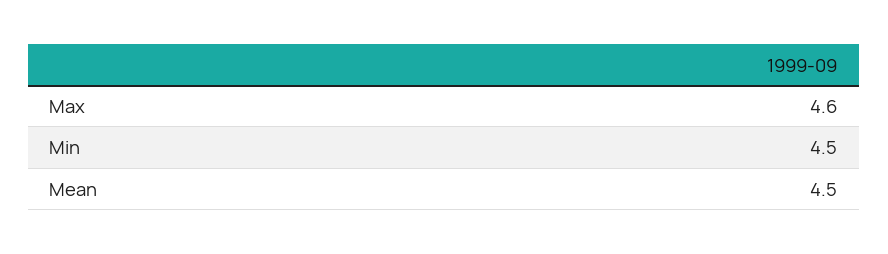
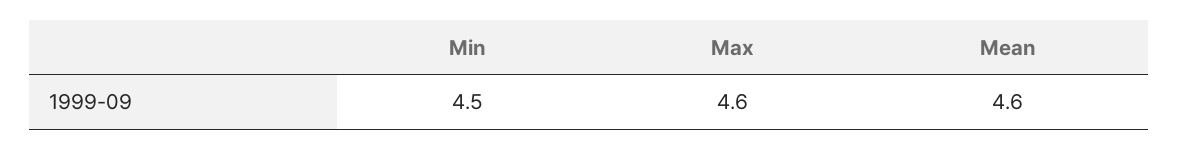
Mean: 4.5 -> 4.6

